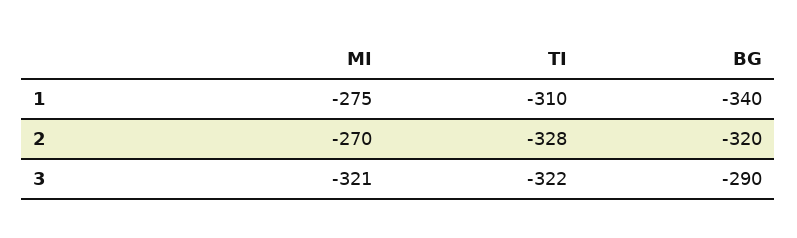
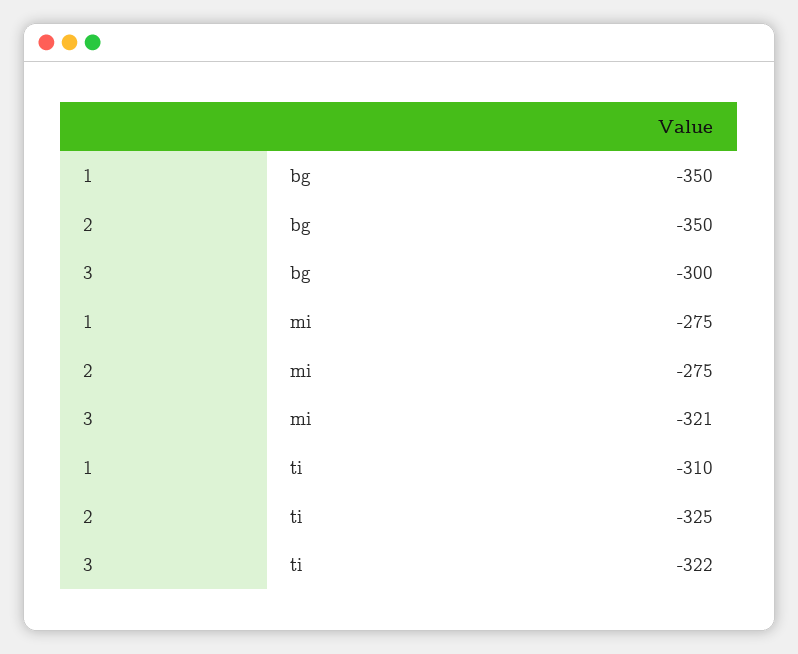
BG, 1: -340 -> -350
MI, 2: -270 -> -275
TI, 2: -328 -> -325
BG, 2: -320 -> -350
BG, 3: -290 -> -300

